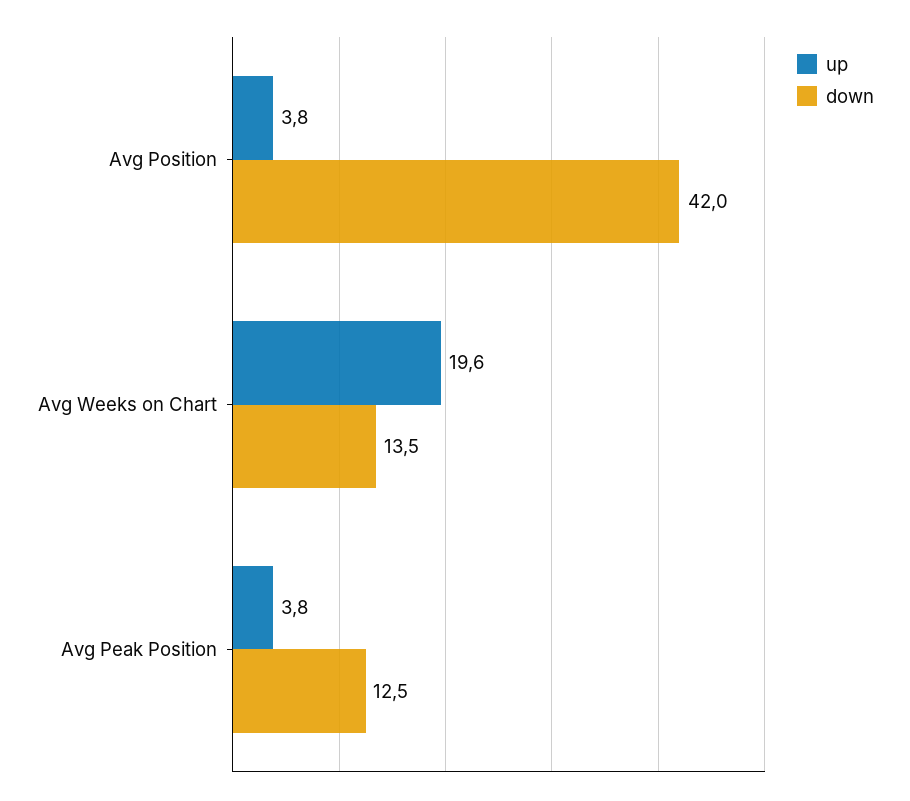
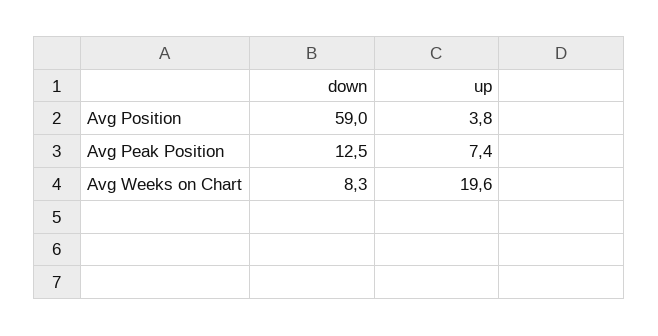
down, Avg Position: 42 -> 59
down, Avg Weeks on Chart: 13.5 -> 8.3
up, Avg Peak Position: 3.8 -> 7.4

